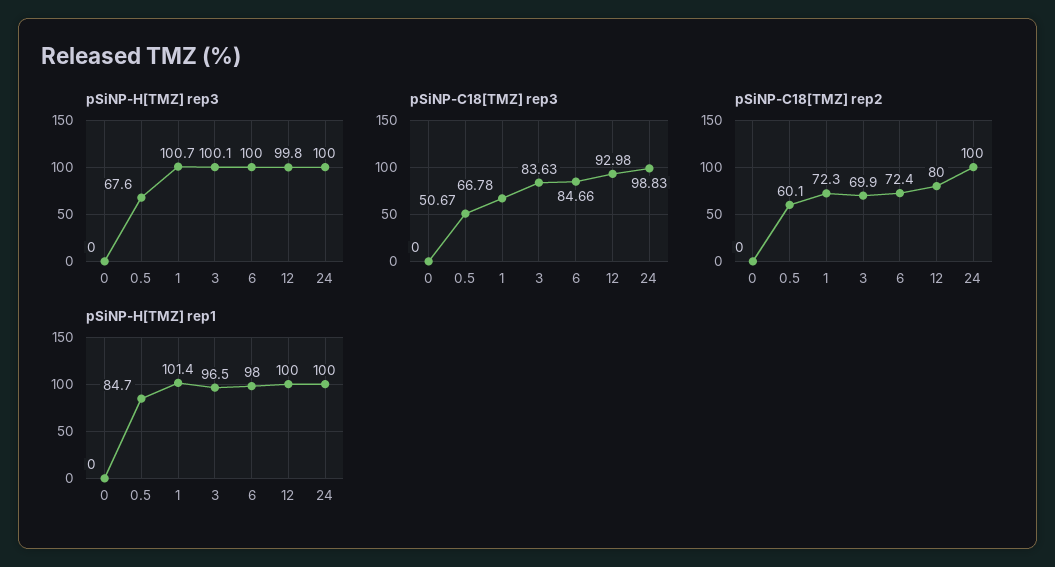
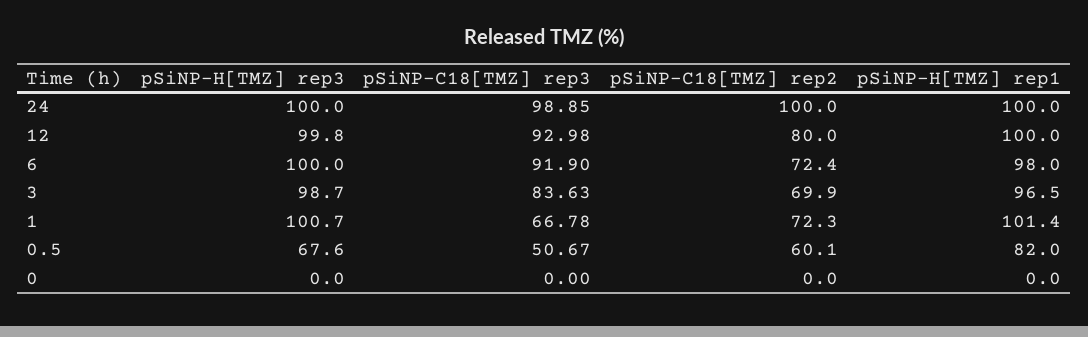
pSiNP-H[TMZ] rep3, 3: 100.1 -> 98.7
pSiNP-C18[TMZ] rep3, 6: 84.66 -> 91.9
pSiNP-C18[TMZ] rep3, 24: 98.83 -> 98.85
pSiNP-H[TMZ] rep1, 0.5: 84.7 -> 82

